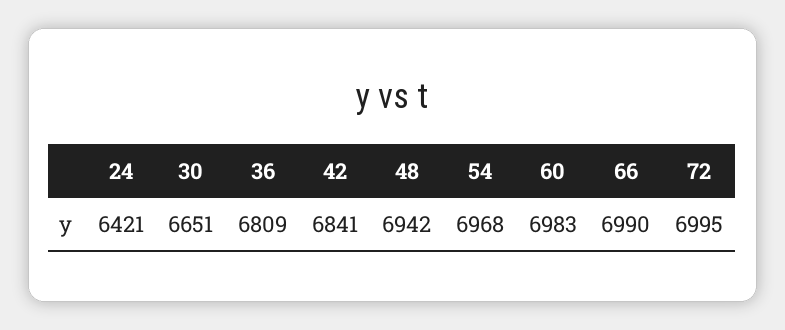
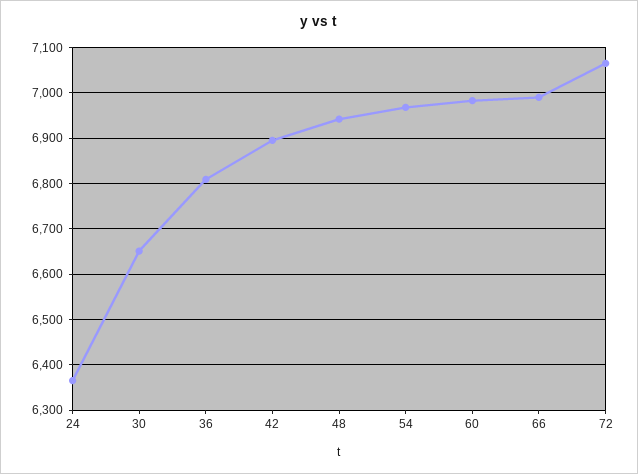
24: 6421 -> 6360
42: 6841 -> 6900
72: 6995 -> 7060

